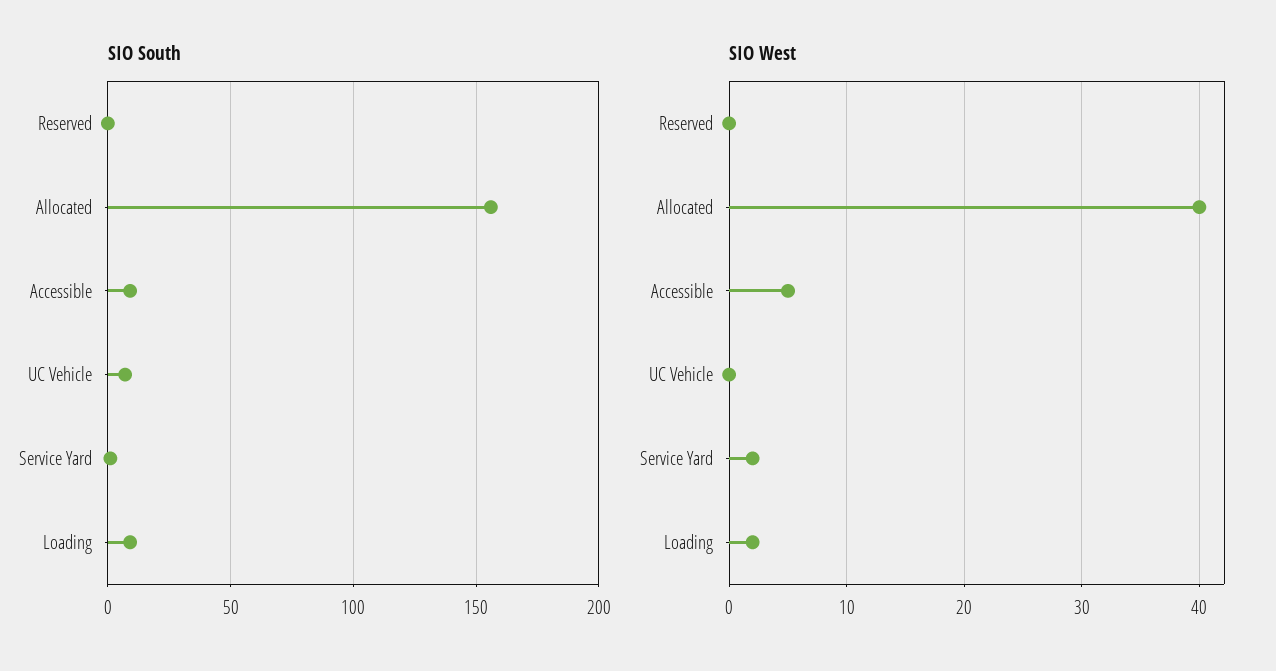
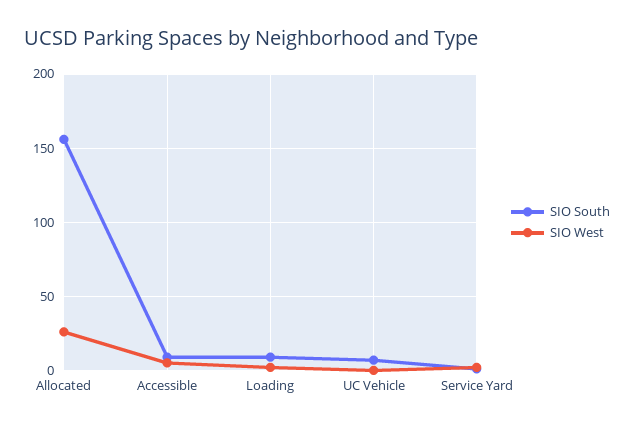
SIO South, Reserved: 0 -> none
SIO West, Reserved: 0 -> none
SIO West, Allocated: 40 -> 25

